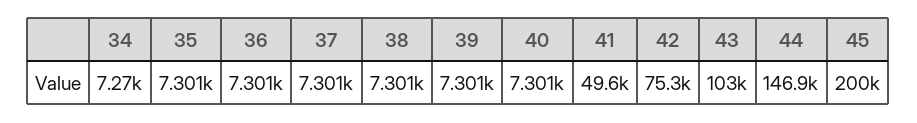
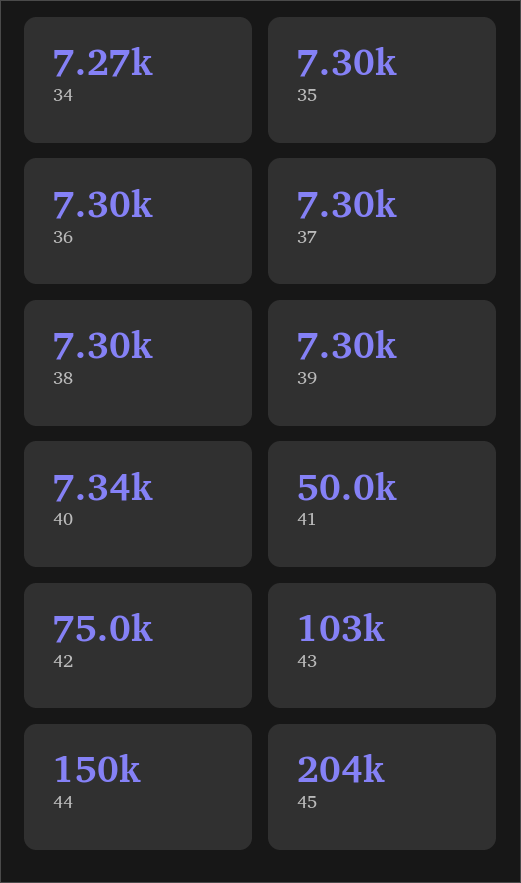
40: 7301 -> 7340
41: 49600 -> 50000
42: 75300 -> 75000
44: 146900 -> 150000
45: 200000 -> 204000

